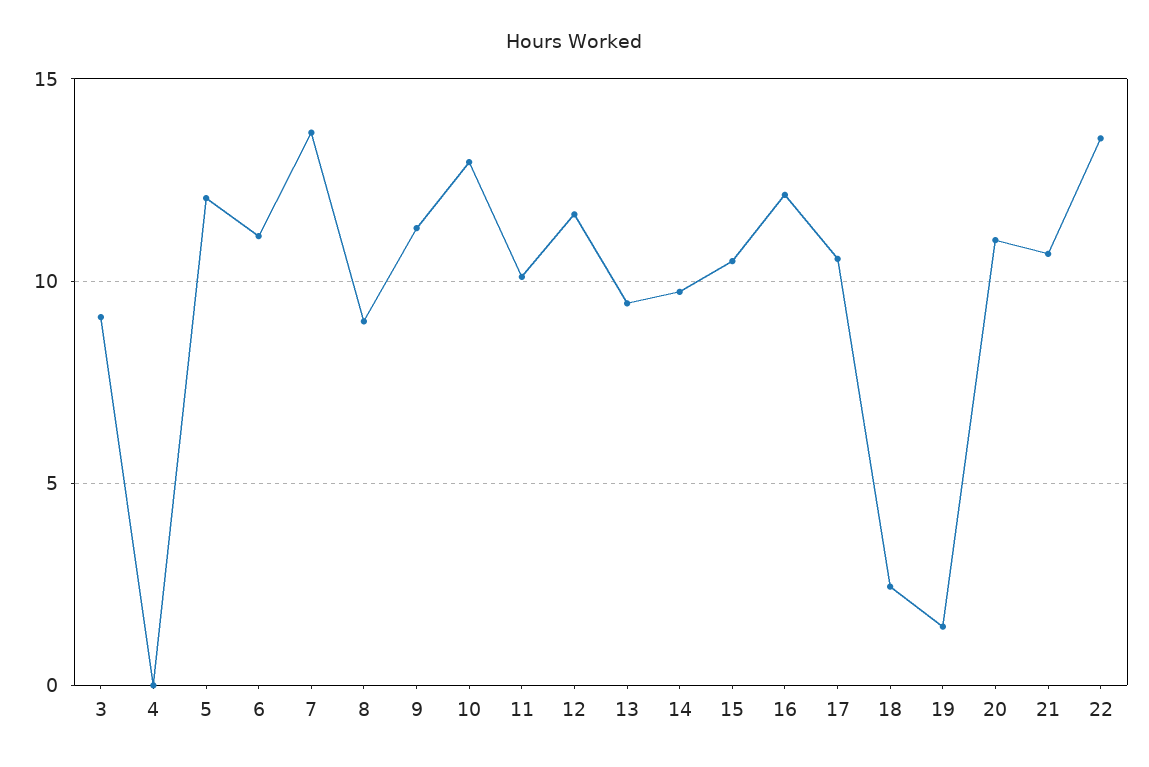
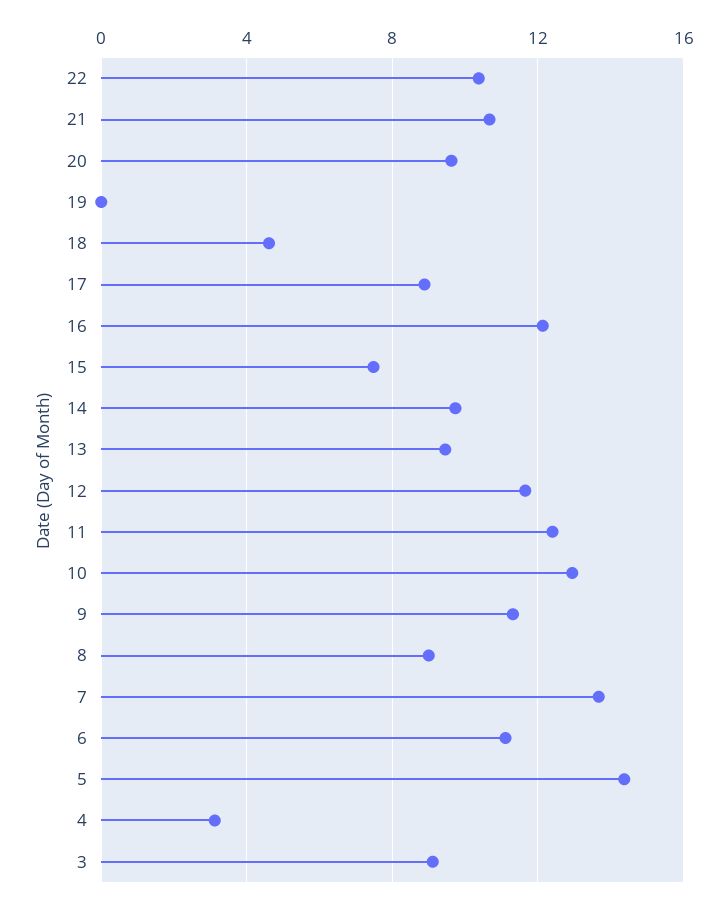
4: 0 -> 3
5: 12 -> 14.5
11: 10 -> 12.5
15: 10.5 -> 7.5
17: 10.5 -> 9
18: 2.5 -> 4.5
19: 1.5 -> 0
20: 11 -> 9.5
22: 13.5 -> 10.5

